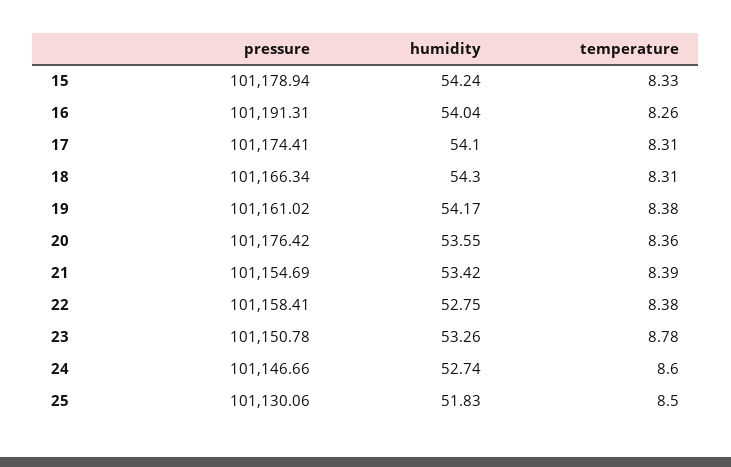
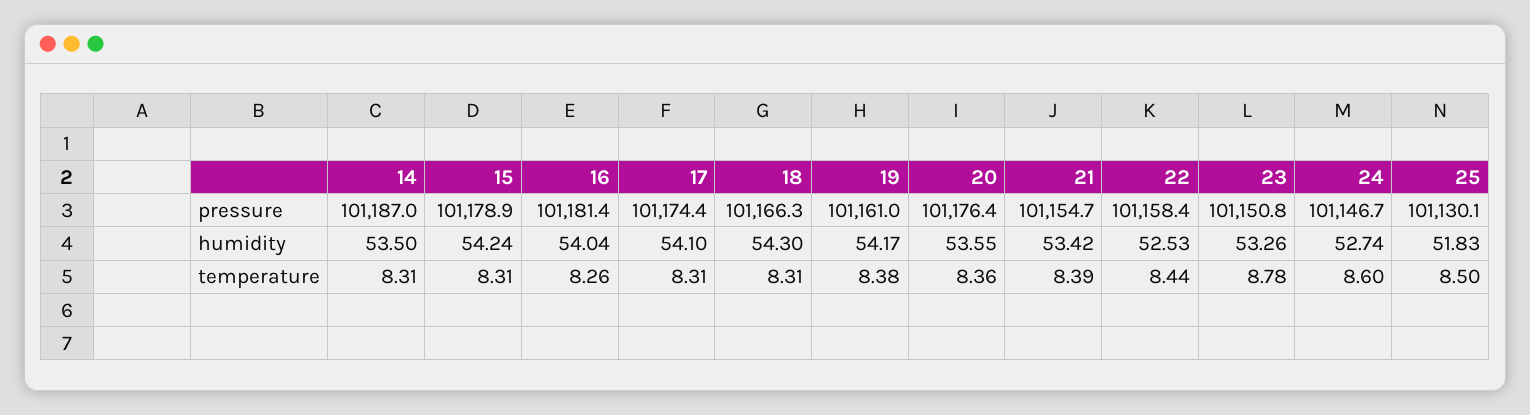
temperature, 15: 8.33 -> 8.31
pressure, 16: 101191.31 -> 101181.4
humidity, 22: 52.75 -> 52.53
temperature, 22: 8.38 -> 8.44
pressure, 14: none -> 101187
humidity, 14: none -> 53.5
temperature, 14: none -> 8.31

